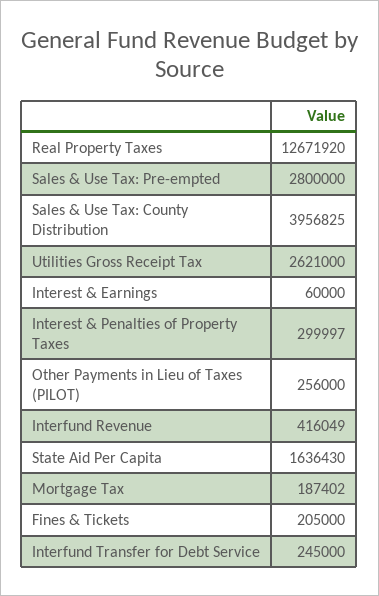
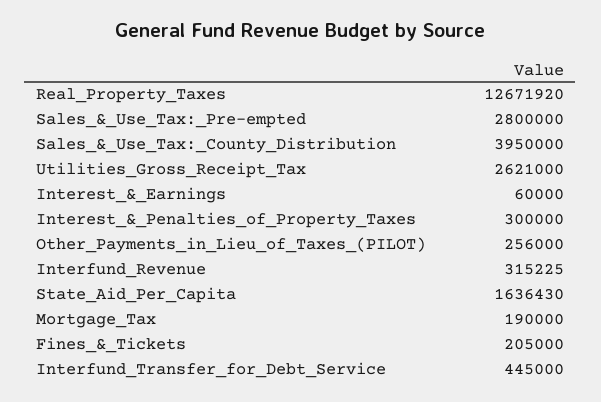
Sales & Use Tax: County Distribution: 3956825 -> 3950000
Interest & Penalties of Property Taxes: 299997 -> 300000
Interfund Revenue: 416049 -> 315225
Mortgage Tax: 187402 -> 190000
Interfund Transfer for Debt Service: 245000 -> 445000

